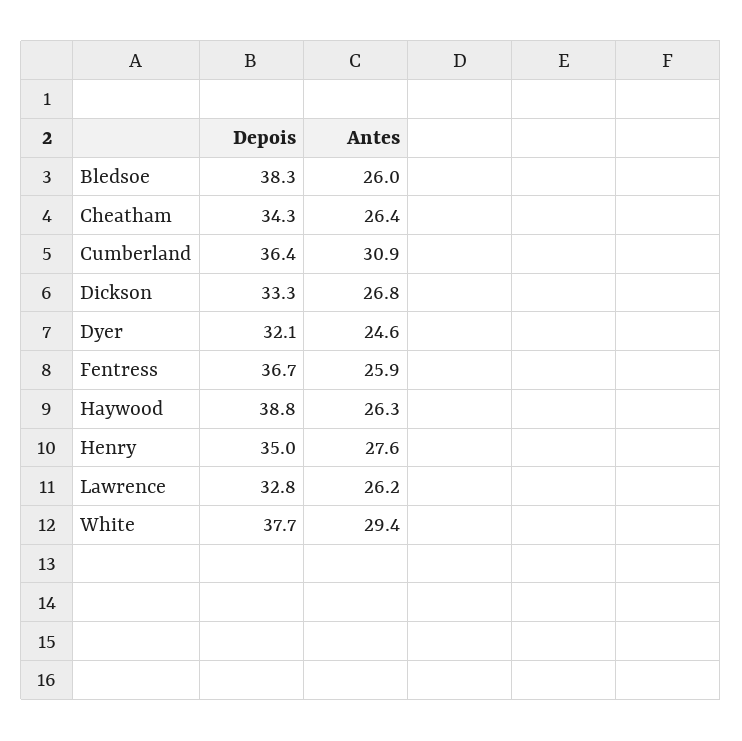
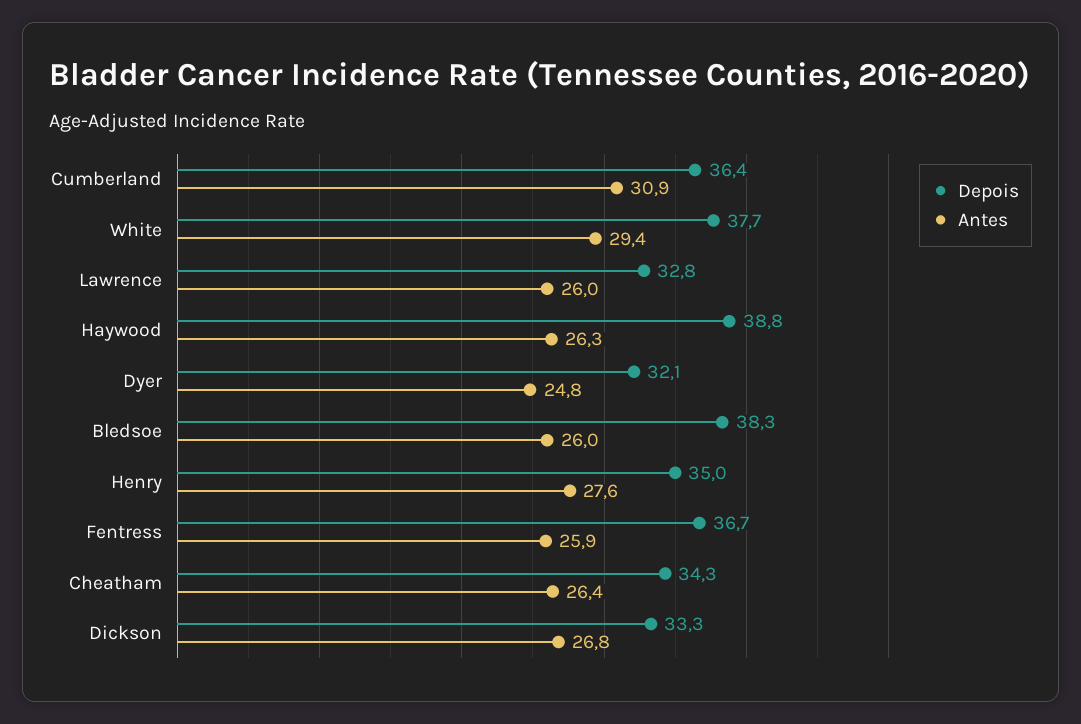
Antes, Dyer: 24.6 -> 24.8
Antes, Lawrence: 26.2 -> 26

